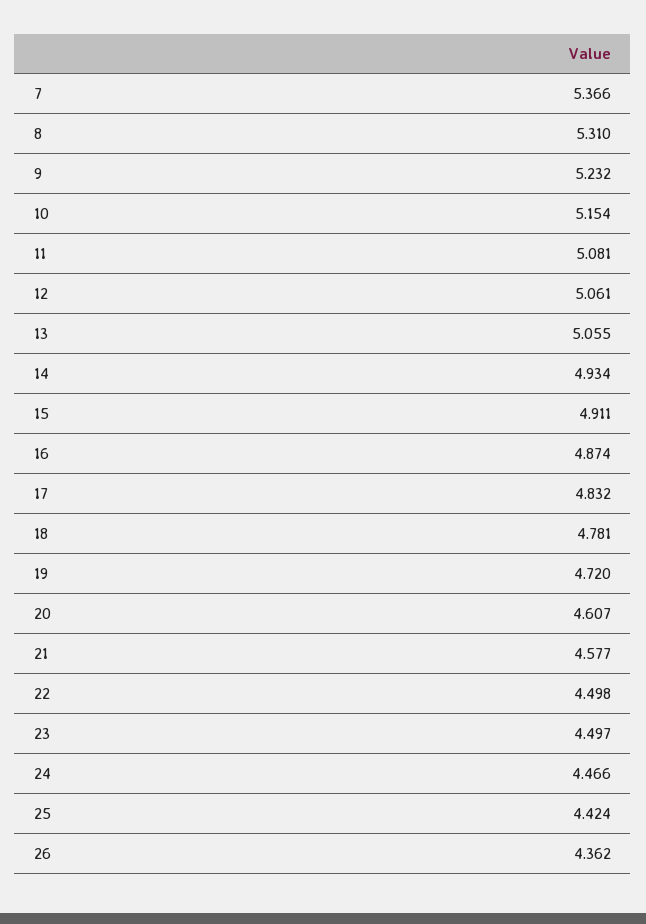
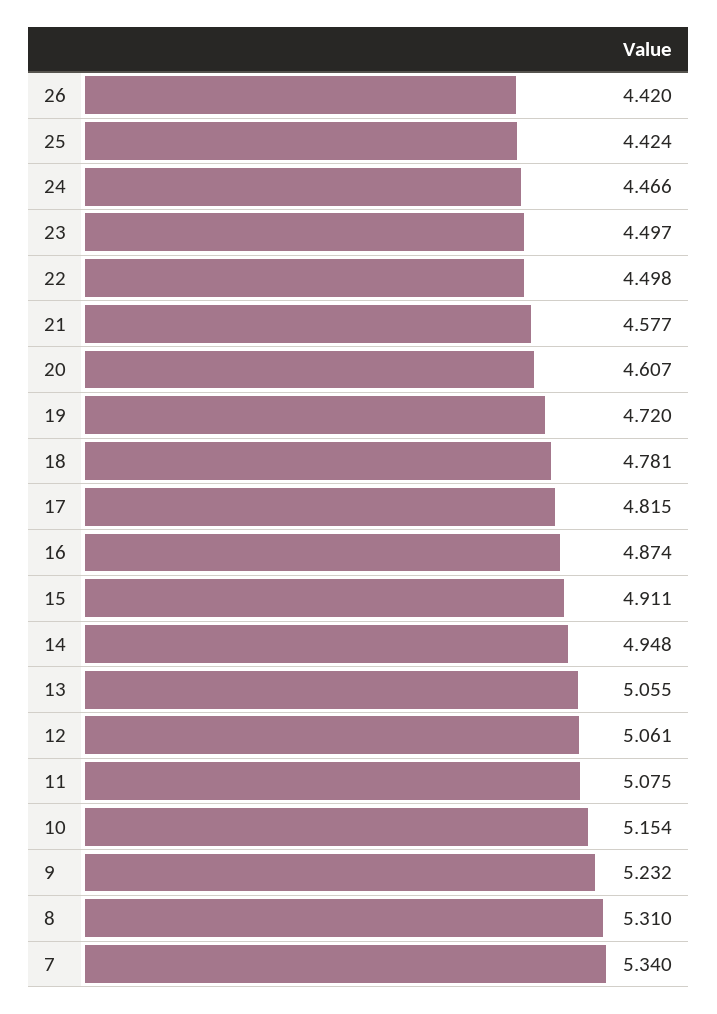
7: 5.366 -> 5.34
11: 5.081 -> 5.075
14: 4.934 -> 4.948
17: 4.832 -> 4.815
26: 4.362 -> 4.42

